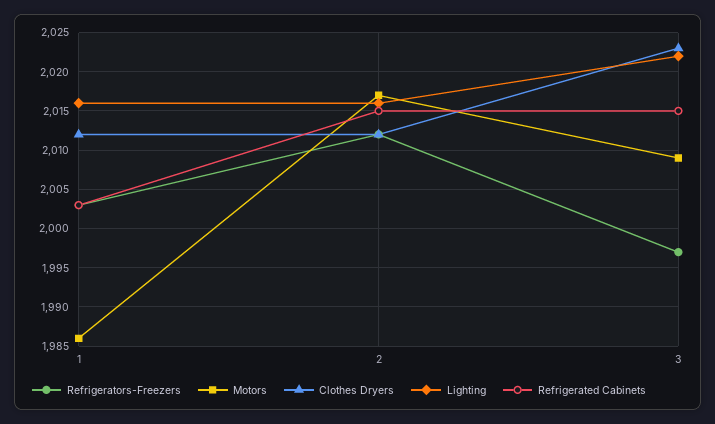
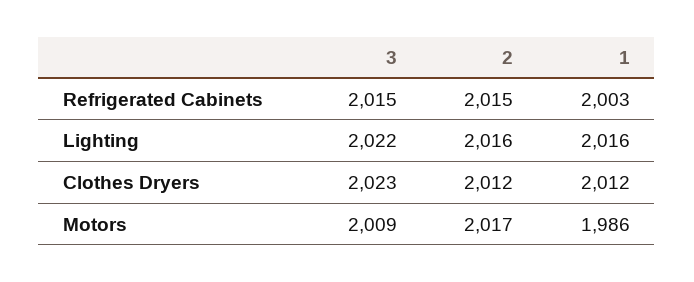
Refrigerators-Freezers, 1: 2003 -> none
Refrigerators-Freezers, 2: 2012 -> none
Refrigerators-Freezers, 3: 1997 -> none

